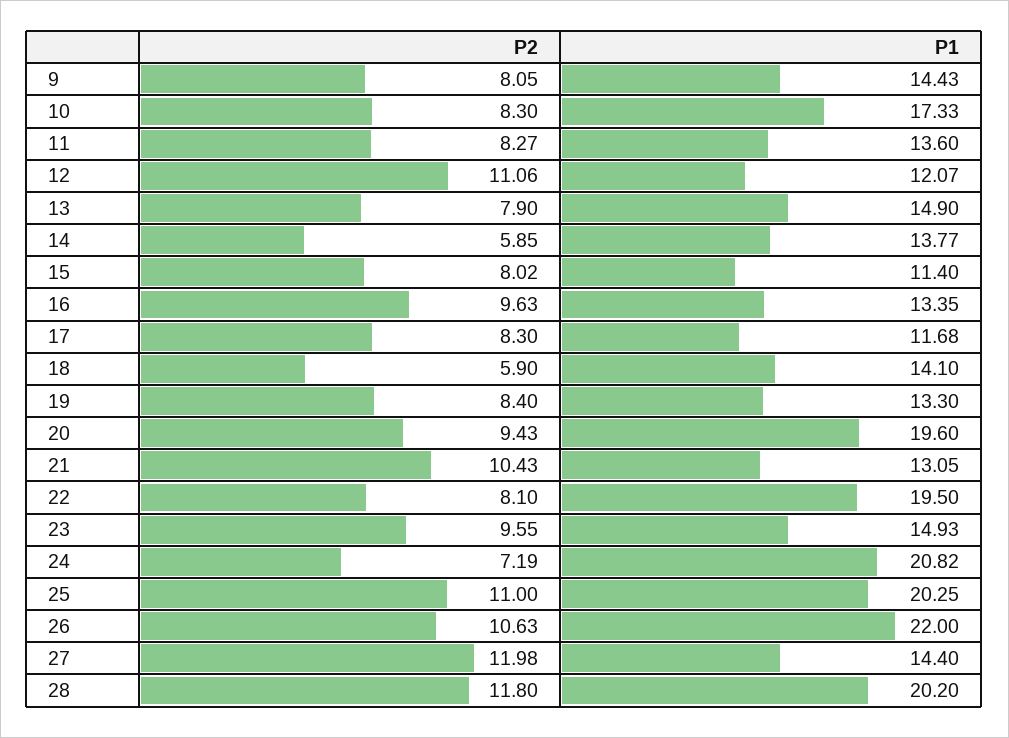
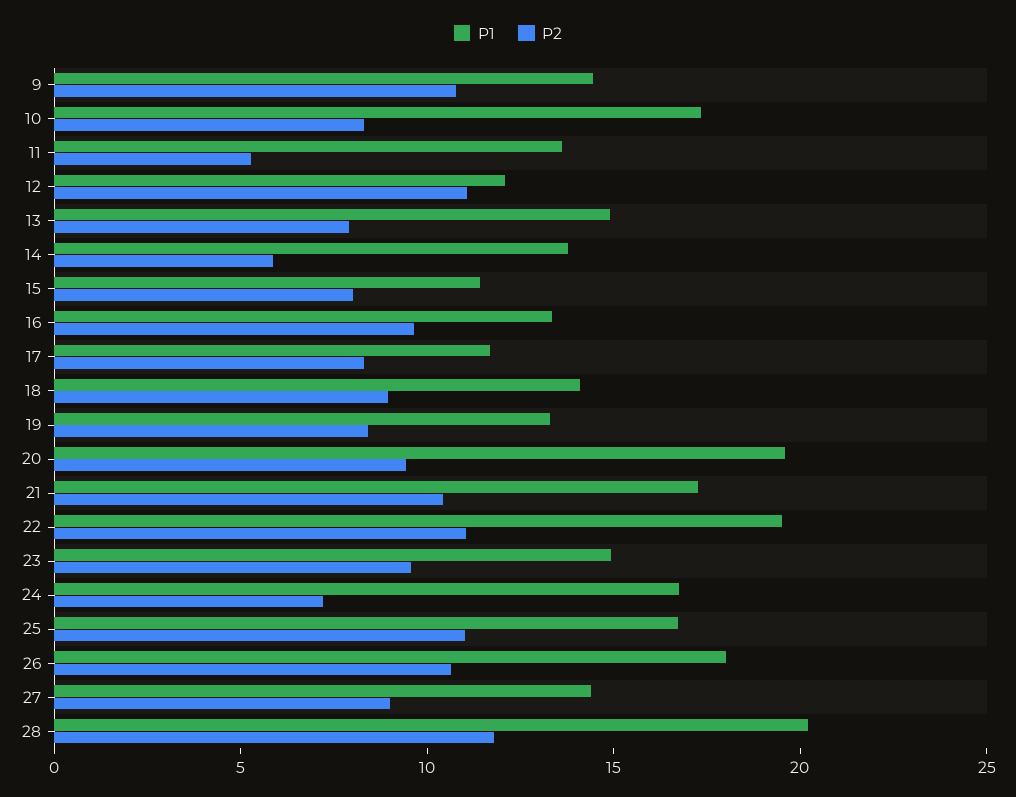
P2, 9: 8.05 -> 11
P2, 11: 8.27 -> 5
P2, 18: 5.9 -> 9
P1, 21: 13.05 -> 17
P2, 22: 8.1 -> 11
P1, 24: 20.82 -> 17
P1, 25: 20.25 -> 17
P1, 26: 22 -> 18
P2, 27: 11.98 -> 9

